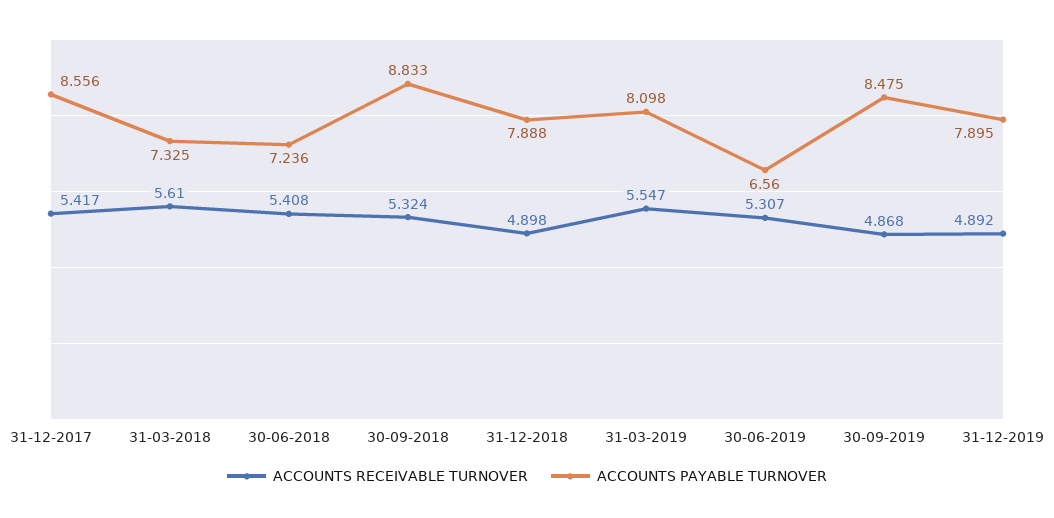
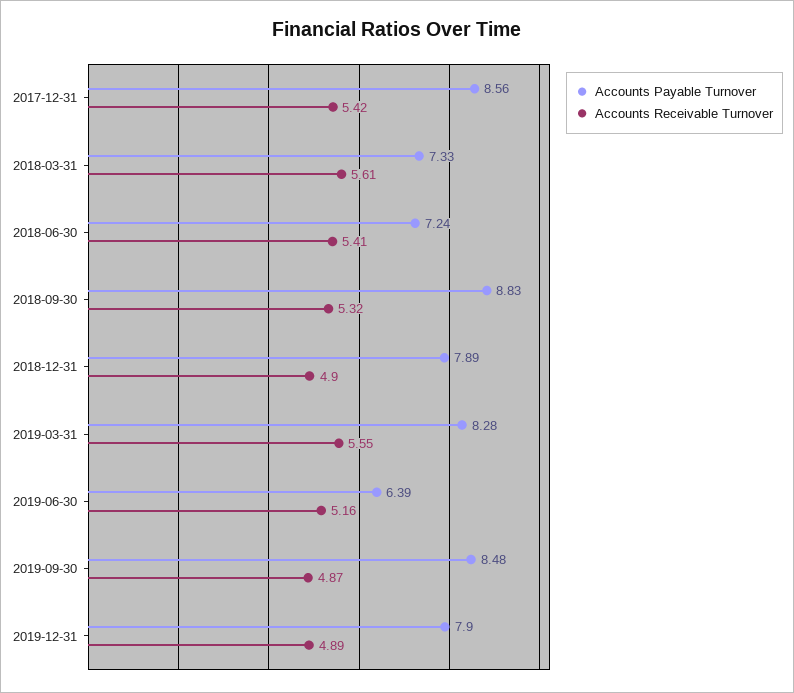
ACCOUNTS PAYABLE TURNOVER, 31-03-2019: 8.098 -> 8.28
ACCOUNTS RECEIVABLE TURNOVER, 30-06-2019: 5.307 -> 5.16
ACCOUNTS PAYABLE TURNOVER, 30-06-2019: 6.56 -> 6.39

